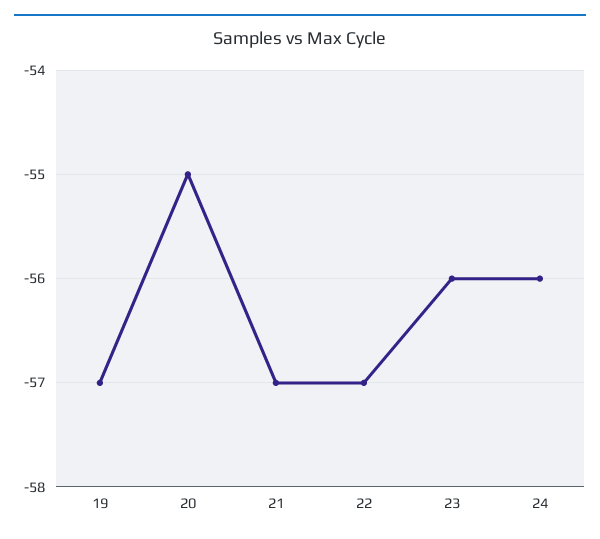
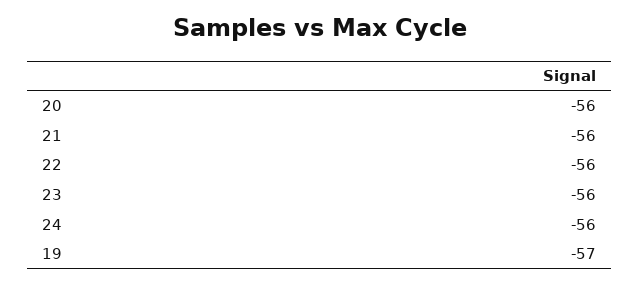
20: -55 -> -56
21: -57 -> -56
22: -57 -> -56

